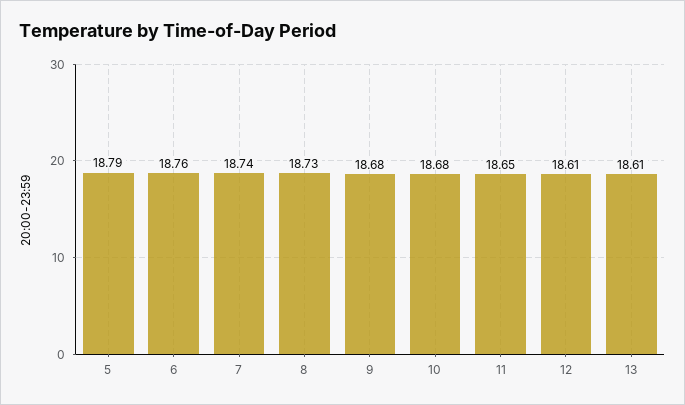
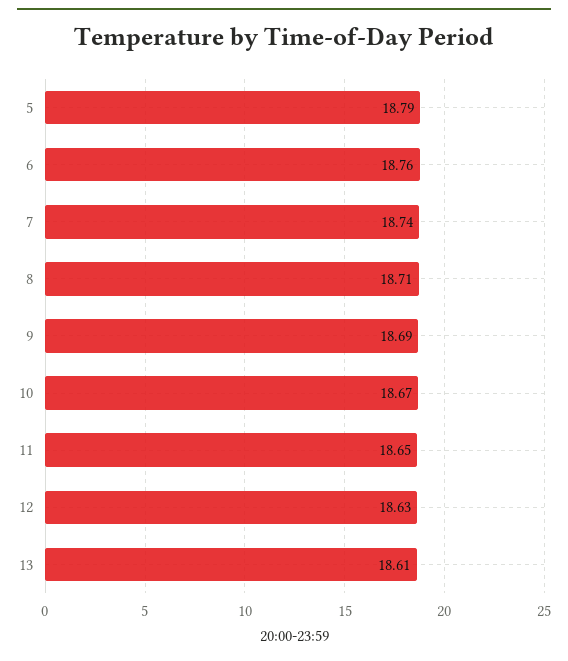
8: 18.73 -> 18.71
9: 18.68 -> 18.69
10: 18.68 -> 18.67
12: 18.61 -> 18.63

